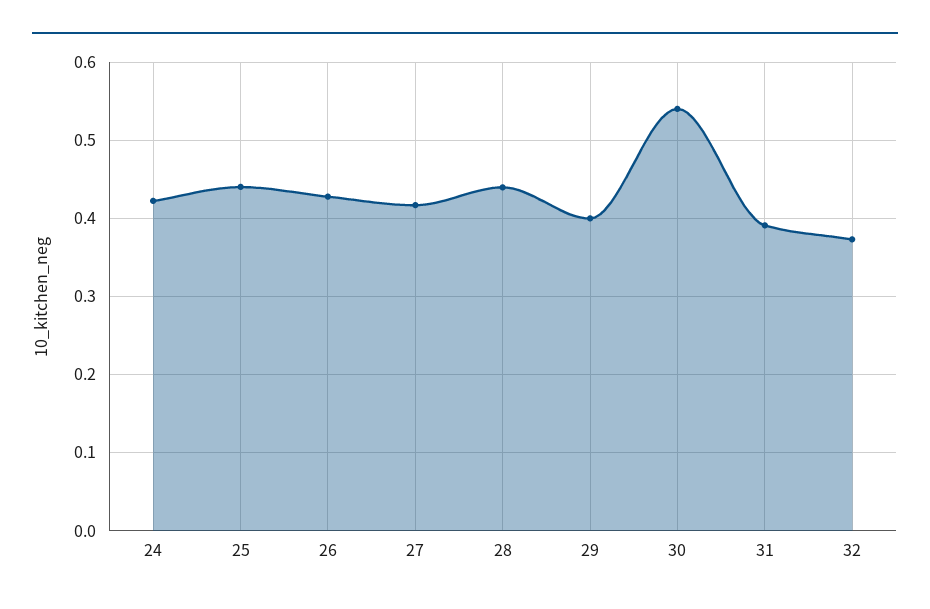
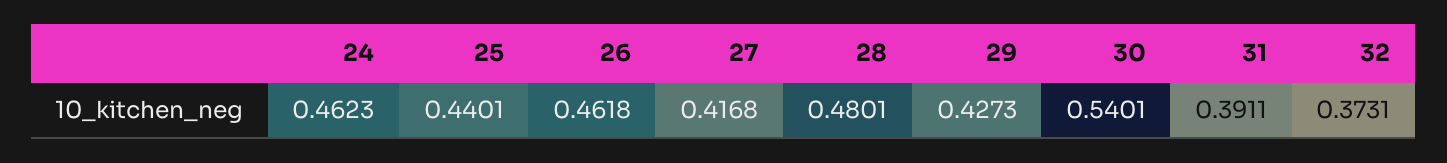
24: 0.42 -> 0.4623
26: 0.43 -> 0.4618
28: 0.44 -> 0.4801
29: 0.4 -> 0.4273

